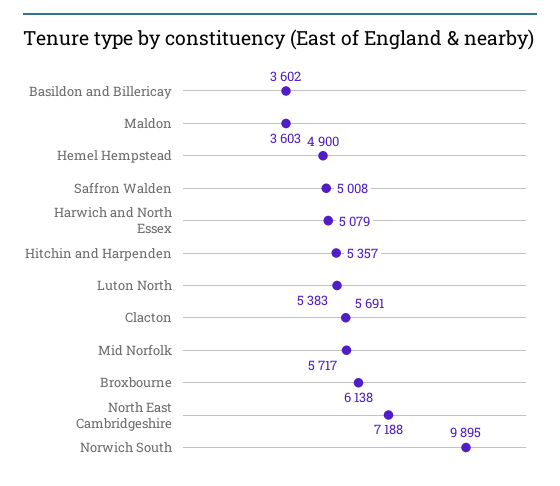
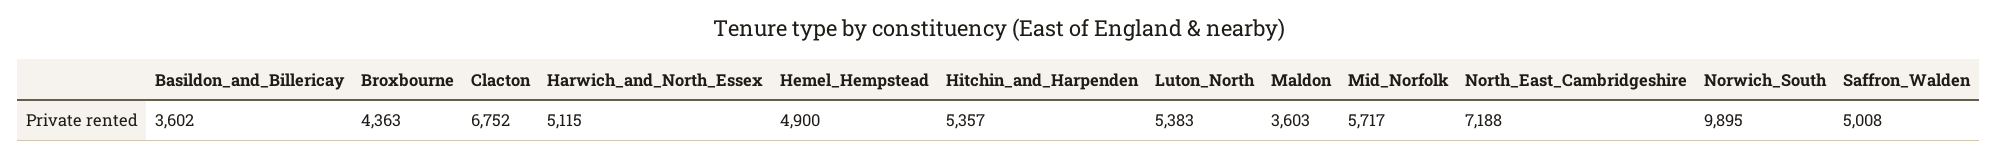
Harwich and North Essex: 5079 -> 5115
Clacton: 5691 -> 6752
Broxbourne: 6138 -> 4363

